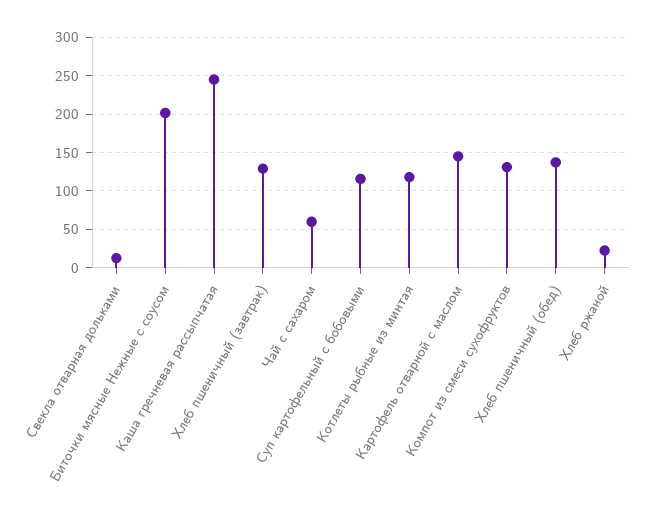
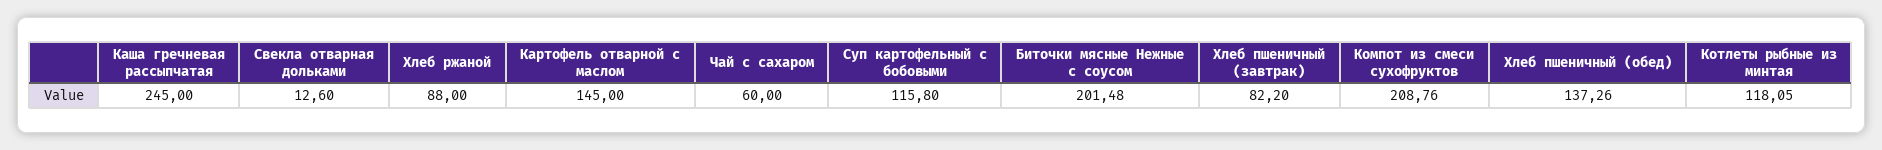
Хлеб пшеничный (завтрак): 130 -> 82.2
Компот из смеси сухофруктов: 130 -> 208.76
Хлеб ржаной: 20 -> 88

